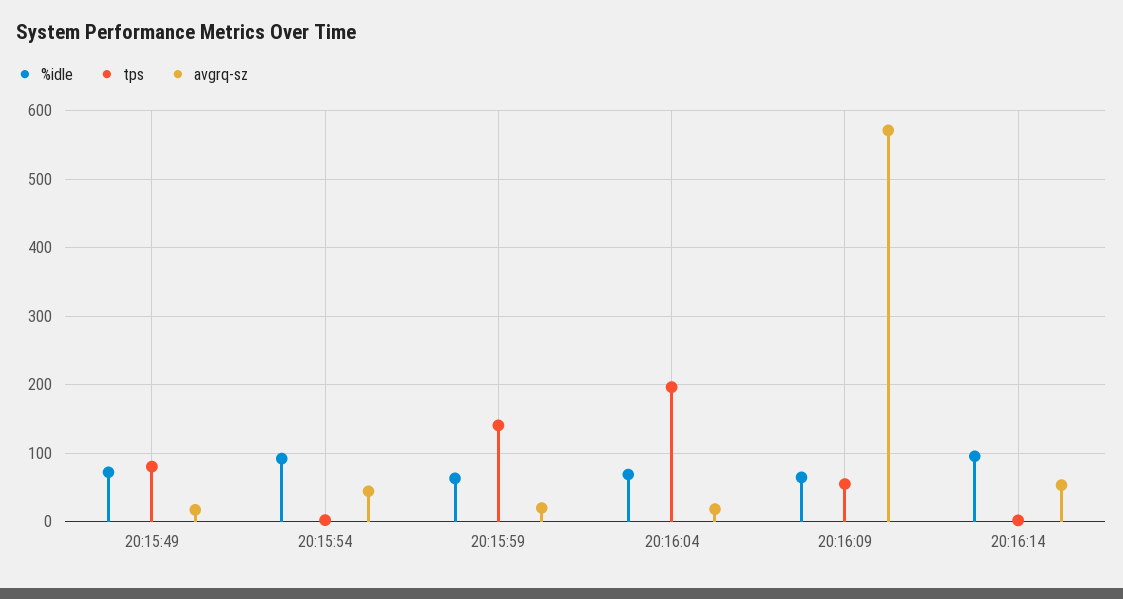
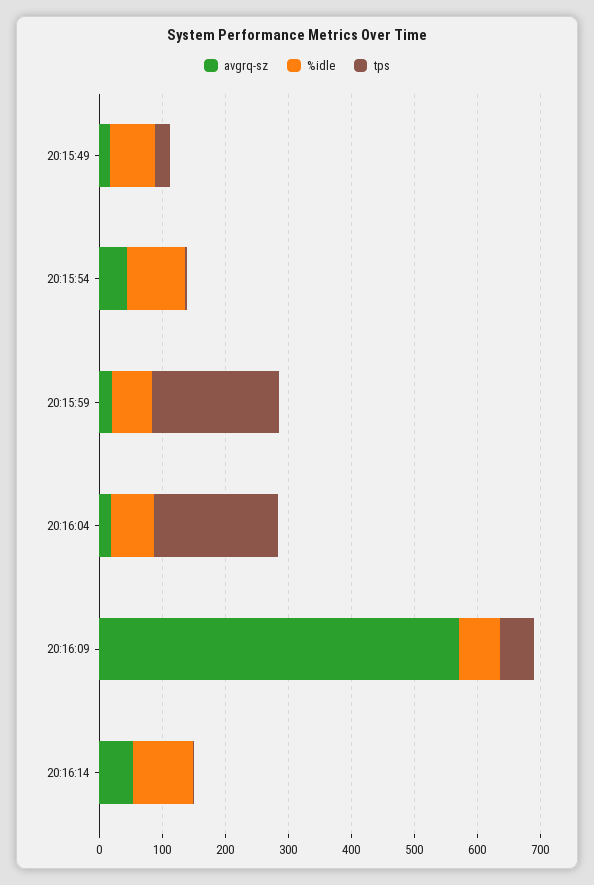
tps, 20:15:49: 80 -> 20
tps, 20:15:59: 140 -> 200

